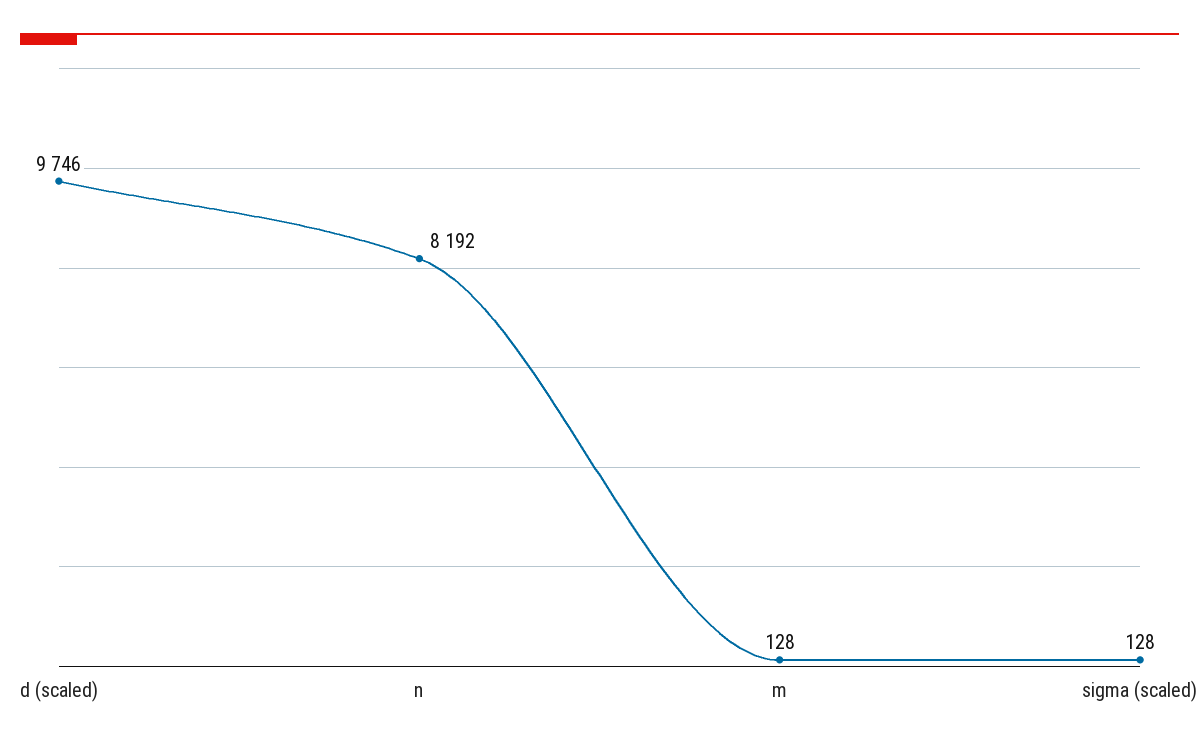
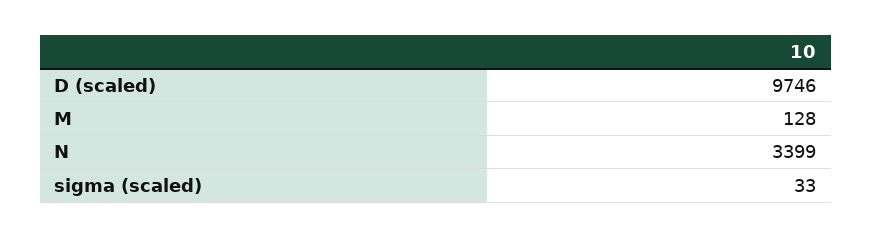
n: 8192 -> 3399
sigma (scaled): 128 -> 33

